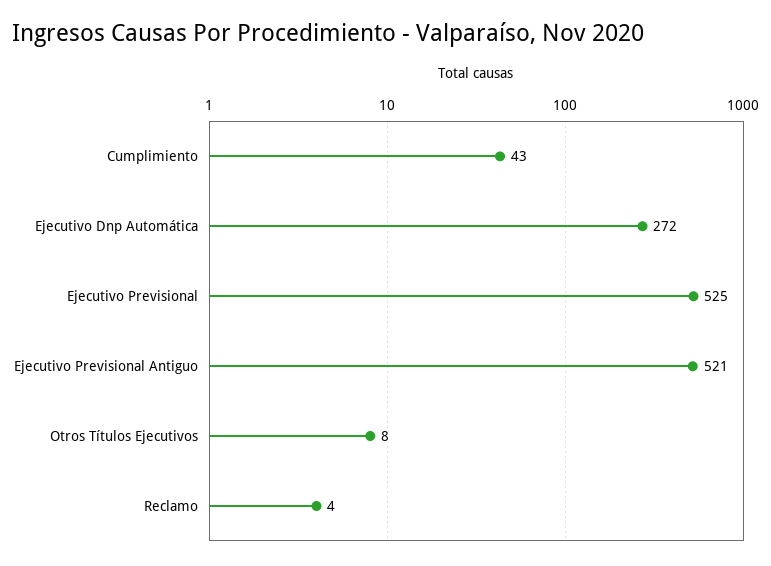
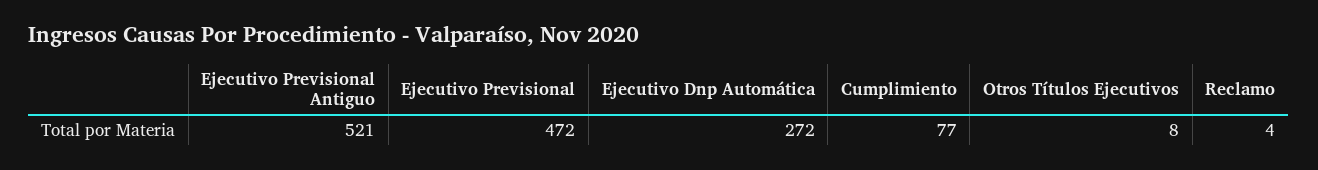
Cumplimiento: 43 -> 77
Ejecutivo Previsional: 525 -> 472

